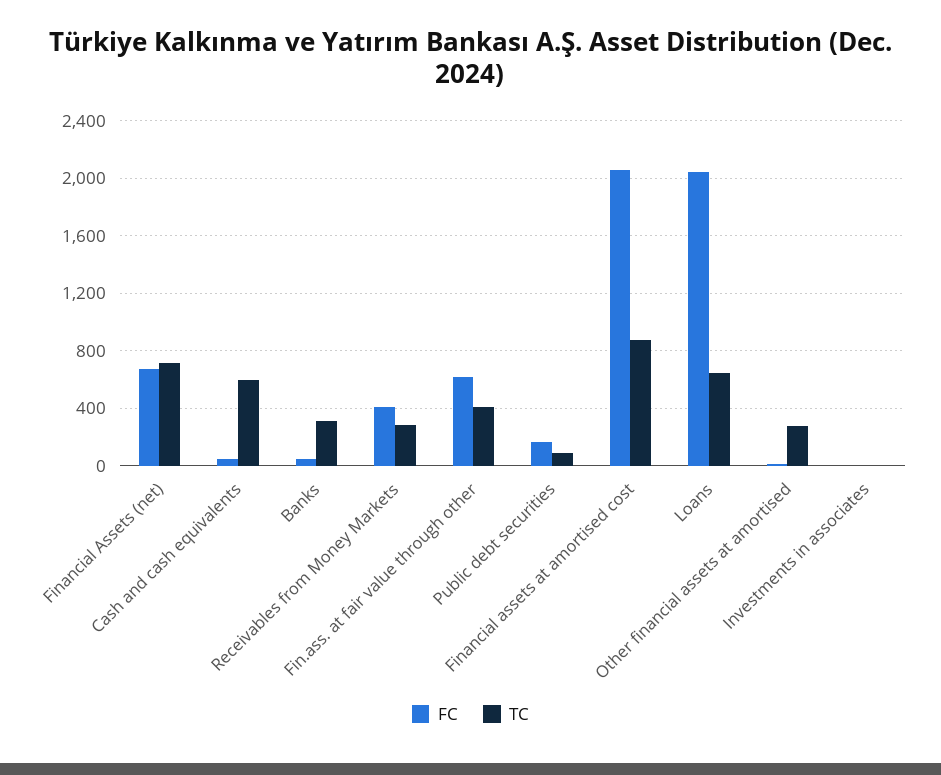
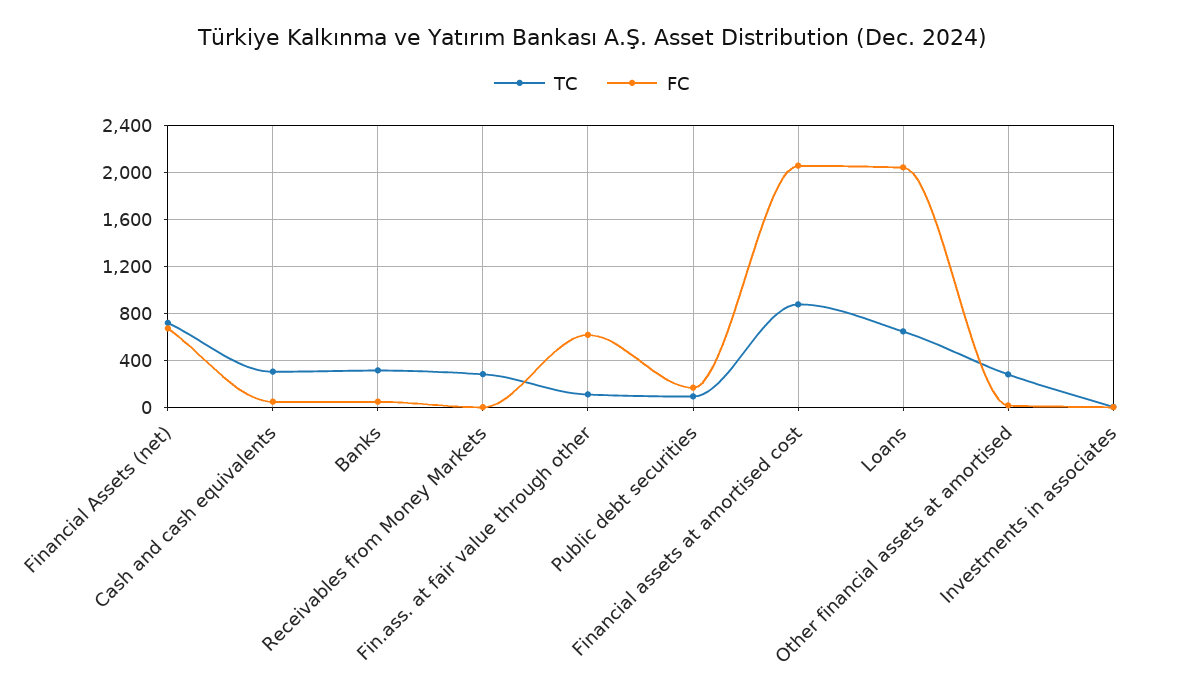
TC, Cash and cash equivalents: 600 -> 300
FC, Receivables from Money Markets: 400 -> 0
TC, Fin.ass. at fair value through other: 400 -> 100

